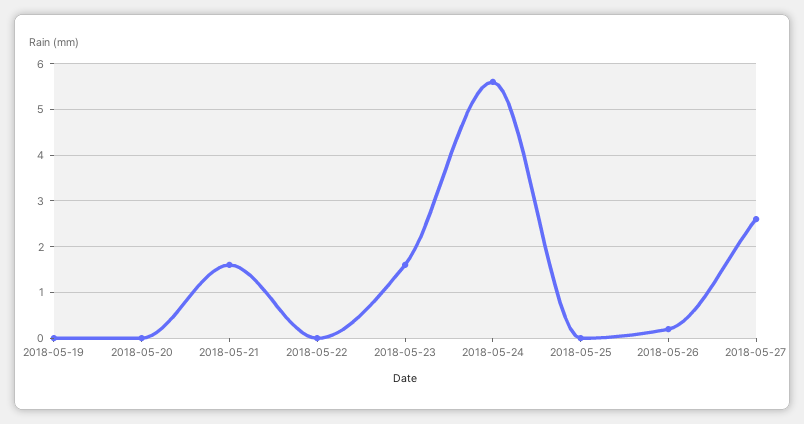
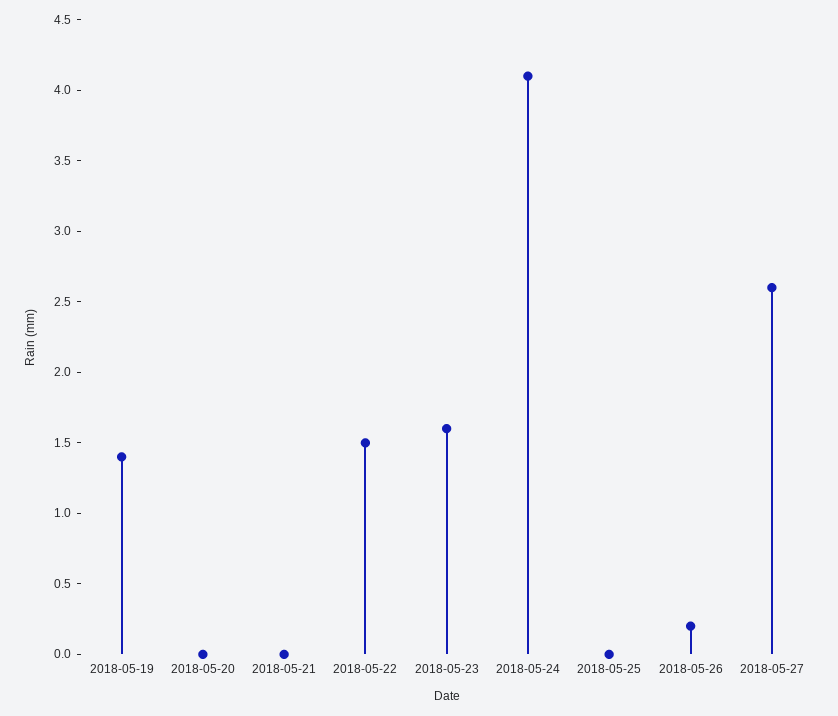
2018-05-19: 0 -> 1.4
2018-05-21: 1.5 -> 0
2018-05-22: 0 -> 1.5
2018-05-24: 5.5 -> 4.1

